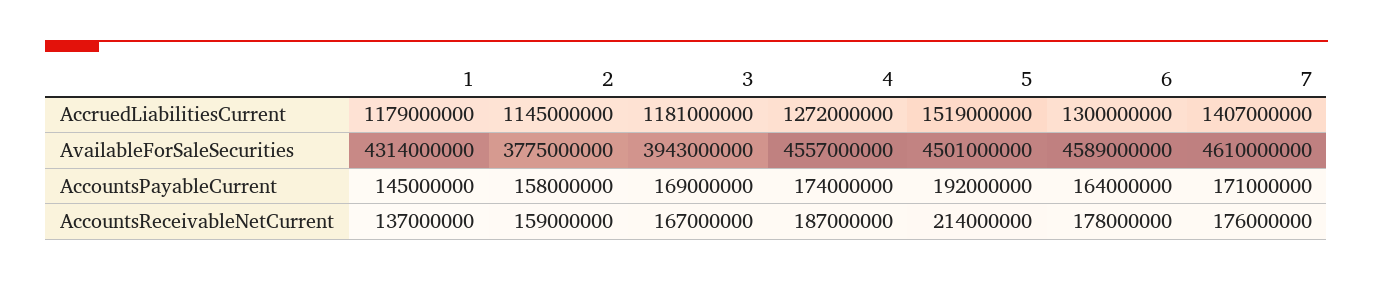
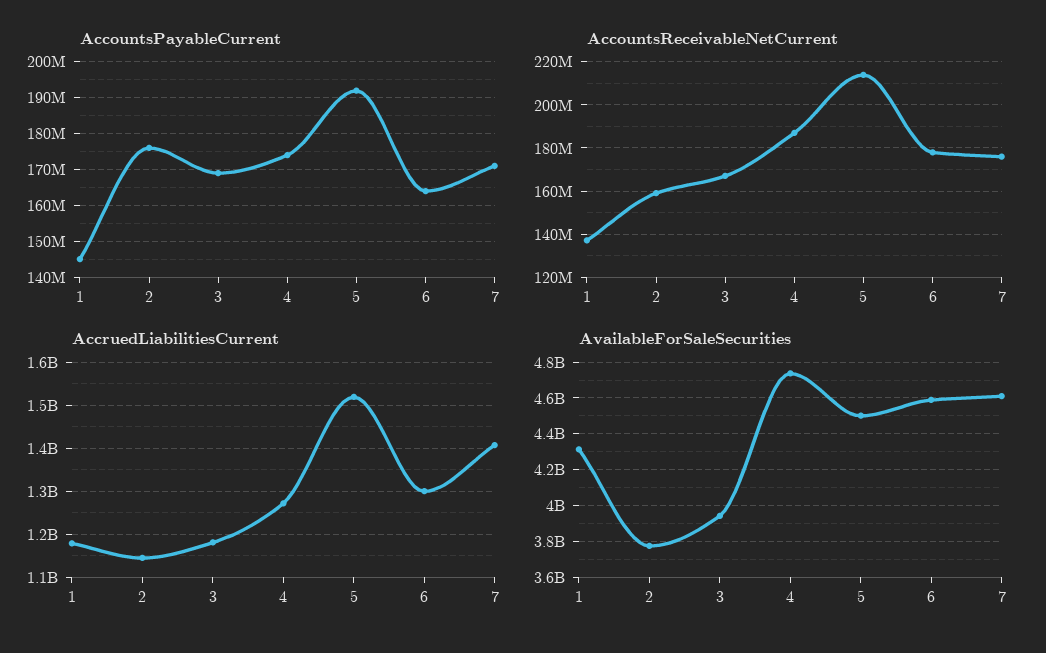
AvailableForSaleSecurities, 4: 4557000000 -> 4750000000
AccountsPayableCurrent, 2: 158000000 -> 176000000

